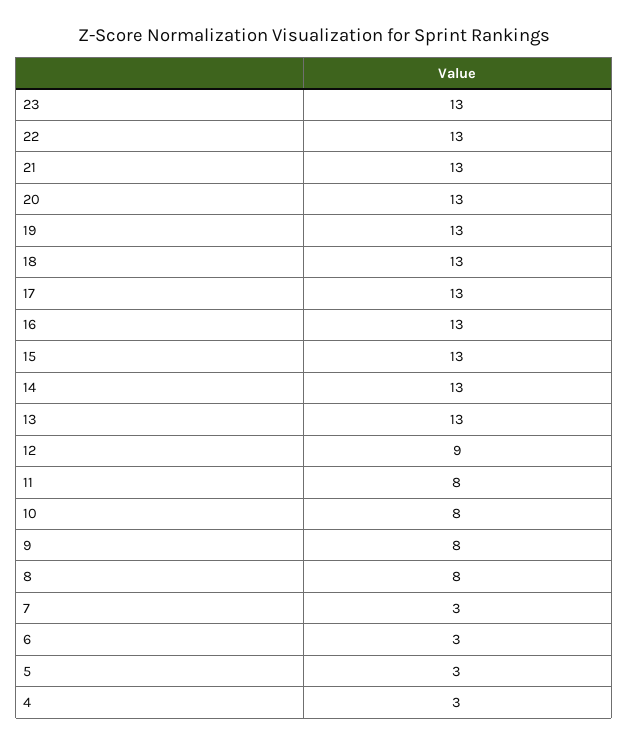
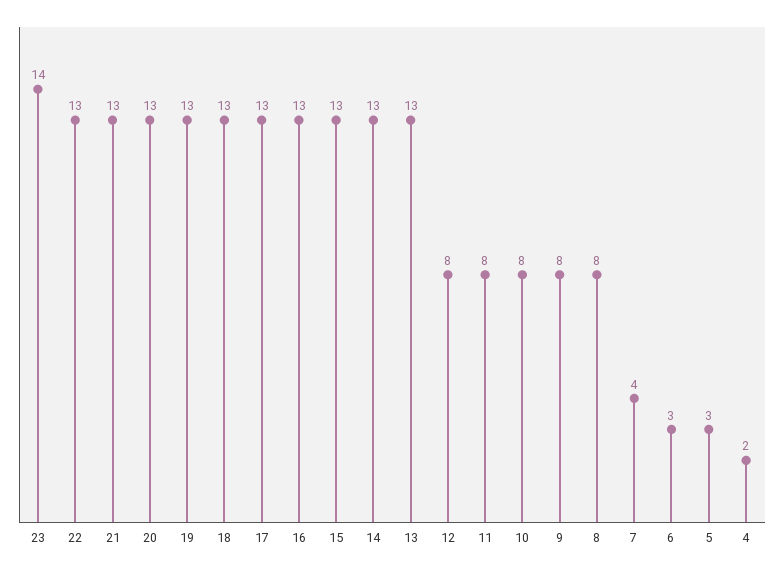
23: 13 -> 14
12: 9 -> 8
7: 3 -> 4
4: 3 -> 2

